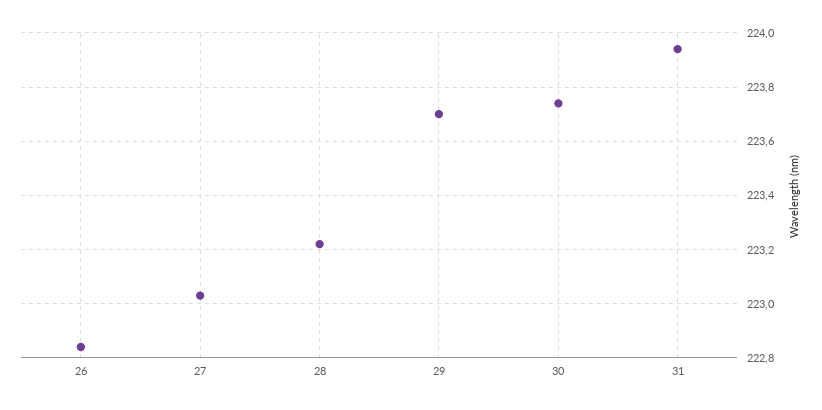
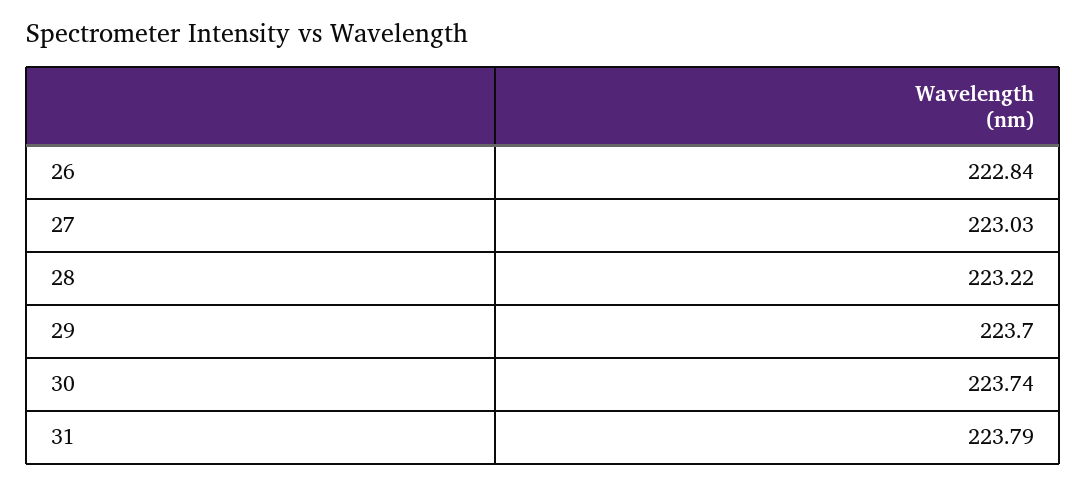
31: 223.95 -> 223.79

